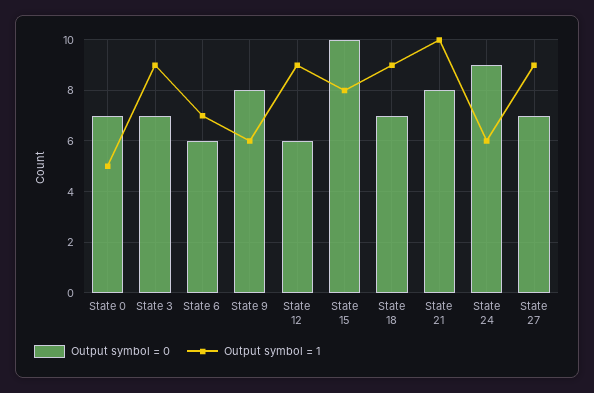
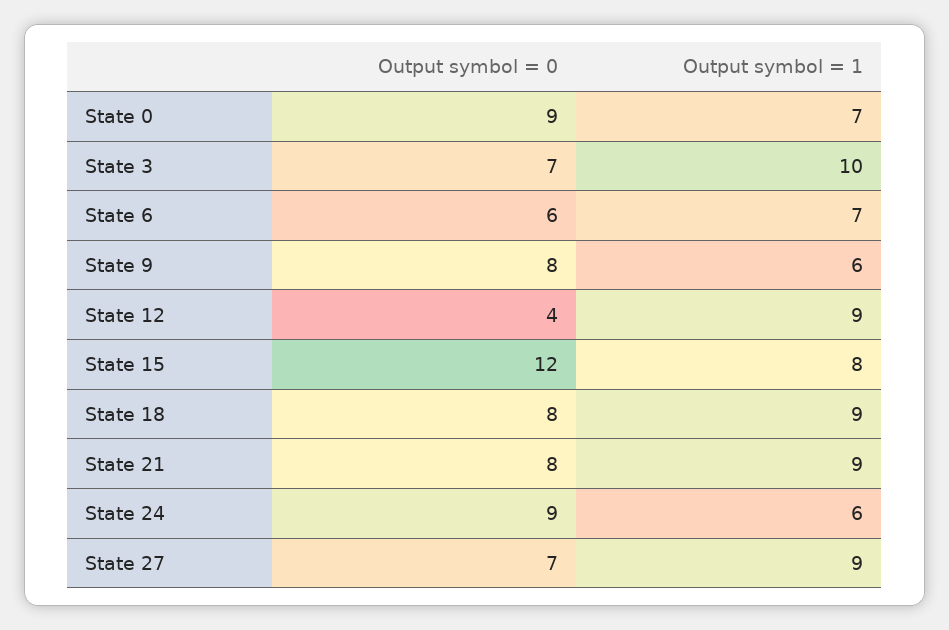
Output symbol = 0, State 0: 7 -> 9
Output symbol = 1, State 0: 5 -> 7
Output symbol = 1, State 3: 9 -> 10
Output symbol = 0, State 12: 6 -> 4
Output symbol = 0, State 15: 10 -> 12
Output symbol = 0, State 18: 7 -> 8
Output symbol = 1, State 21: 10 -> 9

